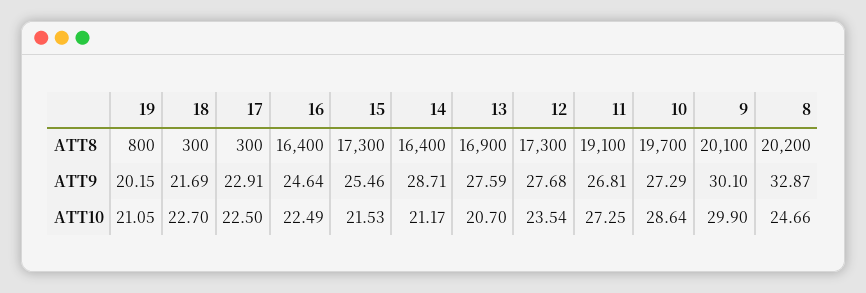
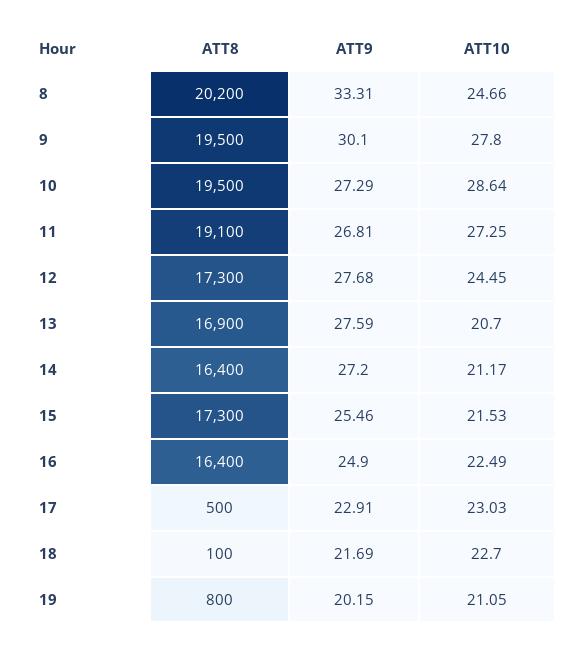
18, ATT8: 300 -> 100
17, ATT8: 300 -> 500
10, ATT8: 19700 -> 19500
9, ATT8: 20100 -> 19500
16, ATT9: 24.64 -> 24.9
14, ATT9: 28.71 -> 27.2
8, ATT9: 32.87 -> 33.31
17, ATT10: 22.5 -> 23.03
12, ATT10: 23.54 -> 24.45
9, ATT10: 29.9 -> 27.8

